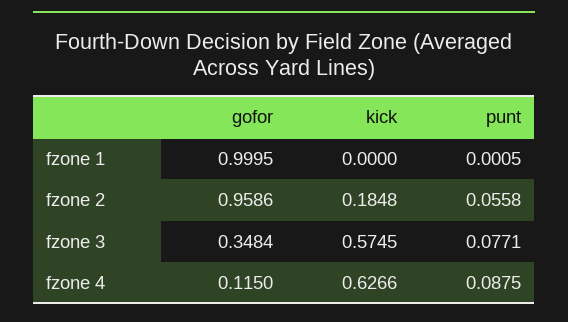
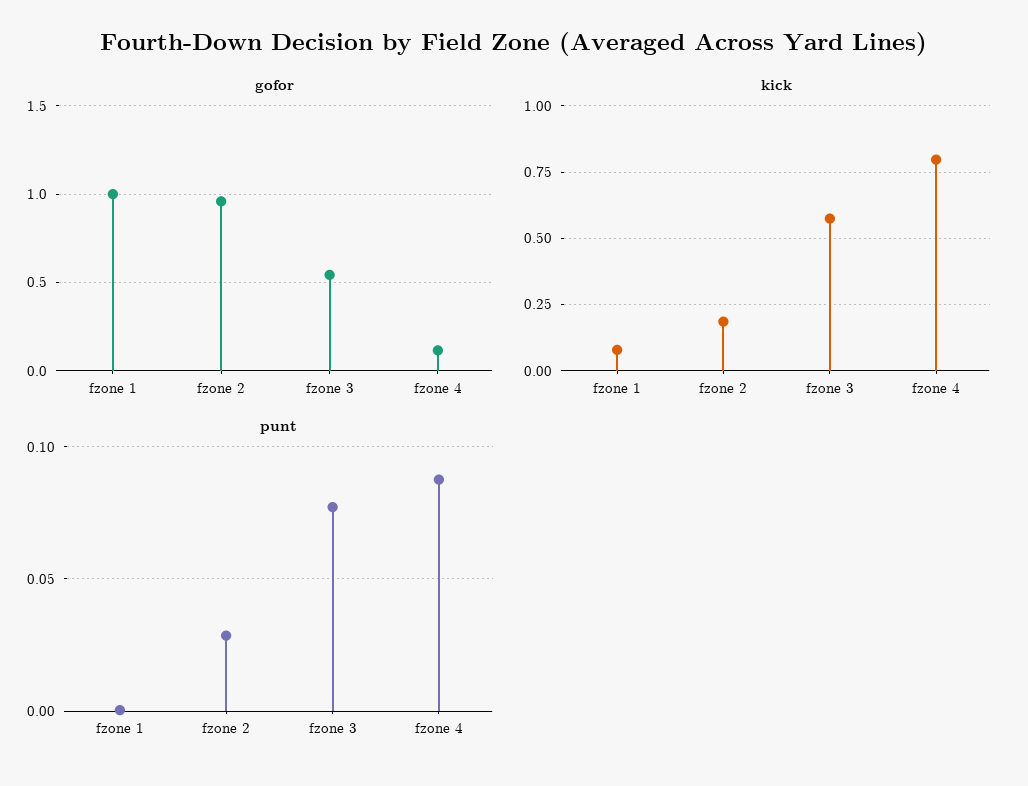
kick, fzone 1: 0 -> 0.075
punt, fzone 2: 0.0558 -> 0.03
gofor, fzone 3: 0.3484 -> 0.55
kick, fzone 4: 0.6266 -> 0.8

